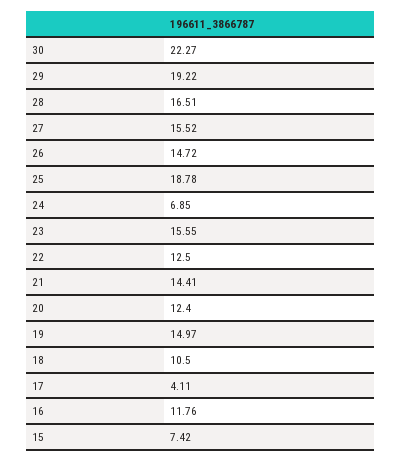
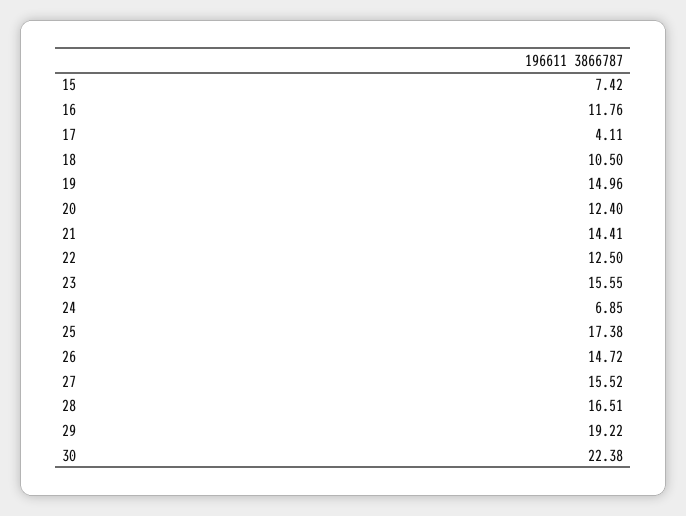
30: 22.27 -> 22.38
25: 18.78 -> 17.38
19: 14.97 -> 14.96

